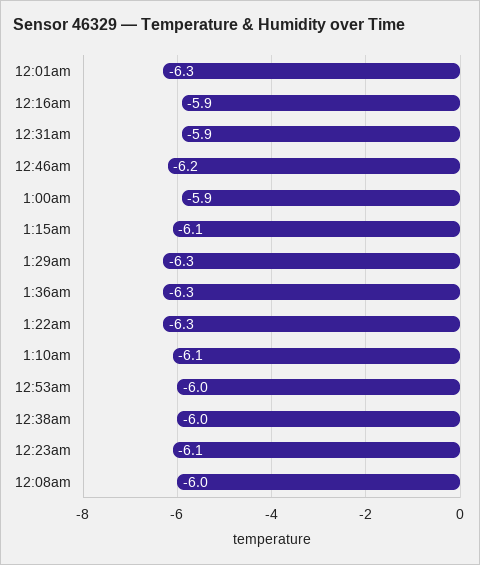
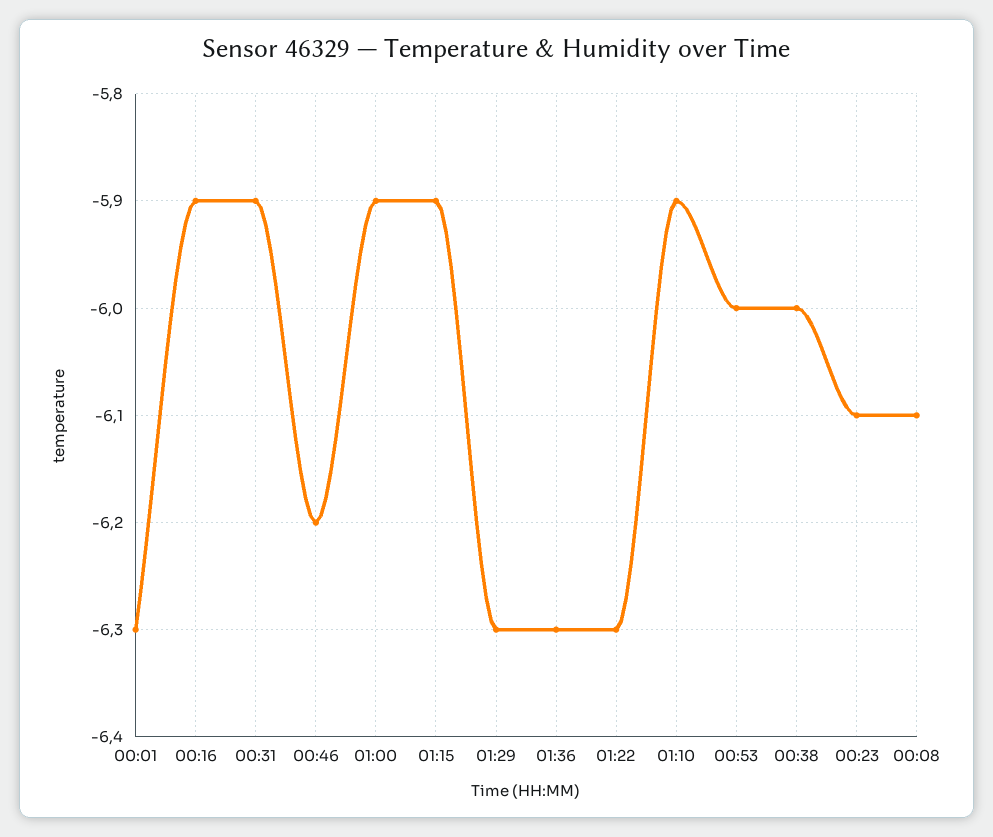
1:15am: -6.1 -> -5.9
1:10am: -6.1 -> -5.9
12:08am: -6 -> -6.1

